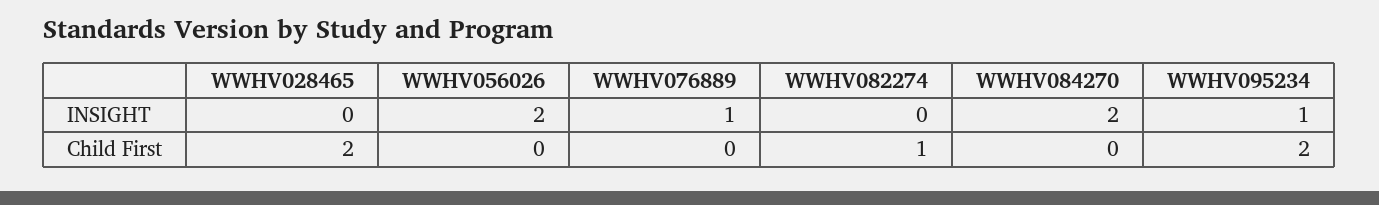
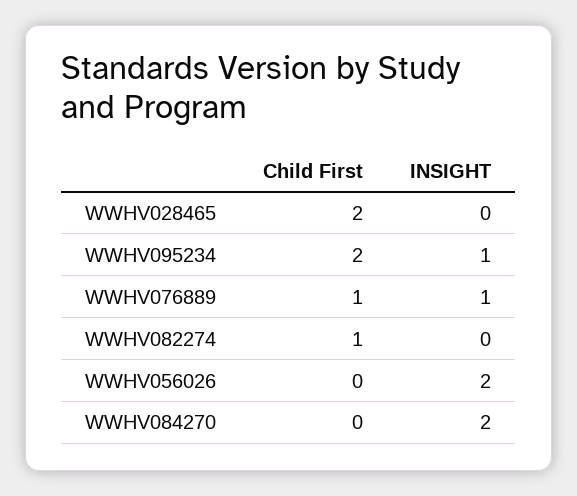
WWHV076889, Child First: 0 -> 1

